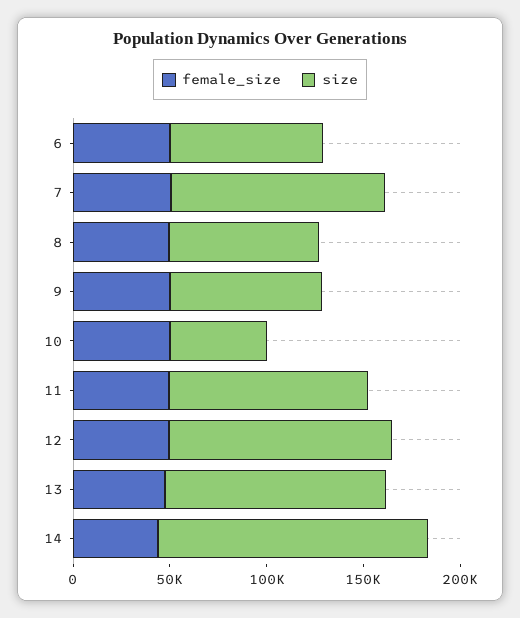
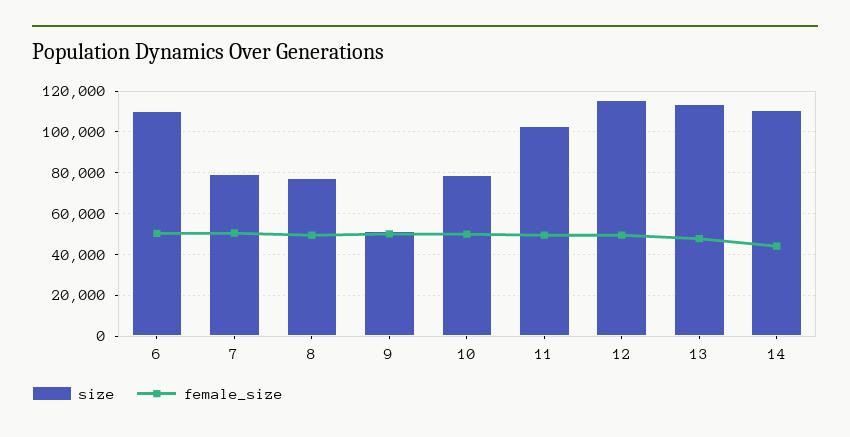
size, 6: 80000 -> 110000
size, 7: 110000 -> 80000
size, 9: 80000 -> 50000
size, 10: 50000 -> 80000
size, 14: 140000 -> 110000

